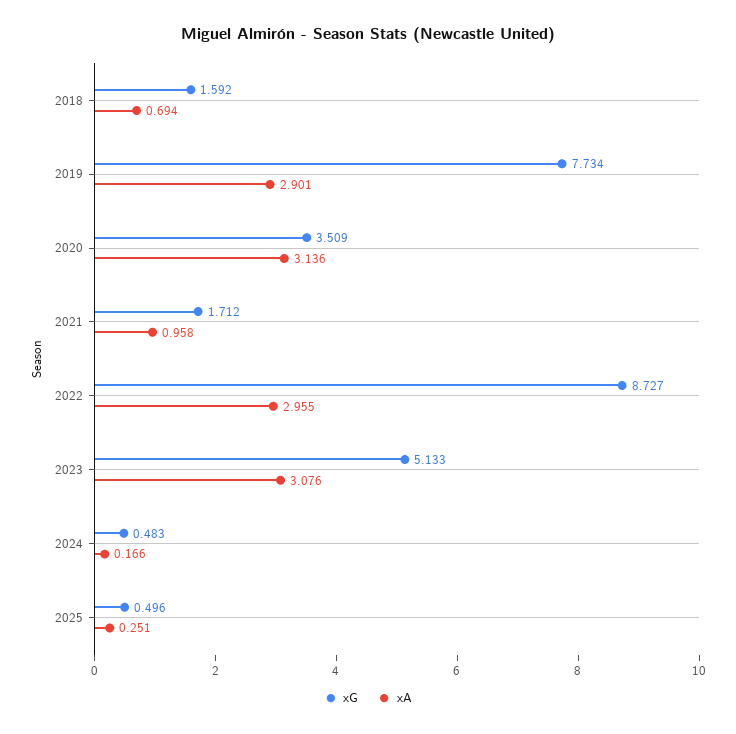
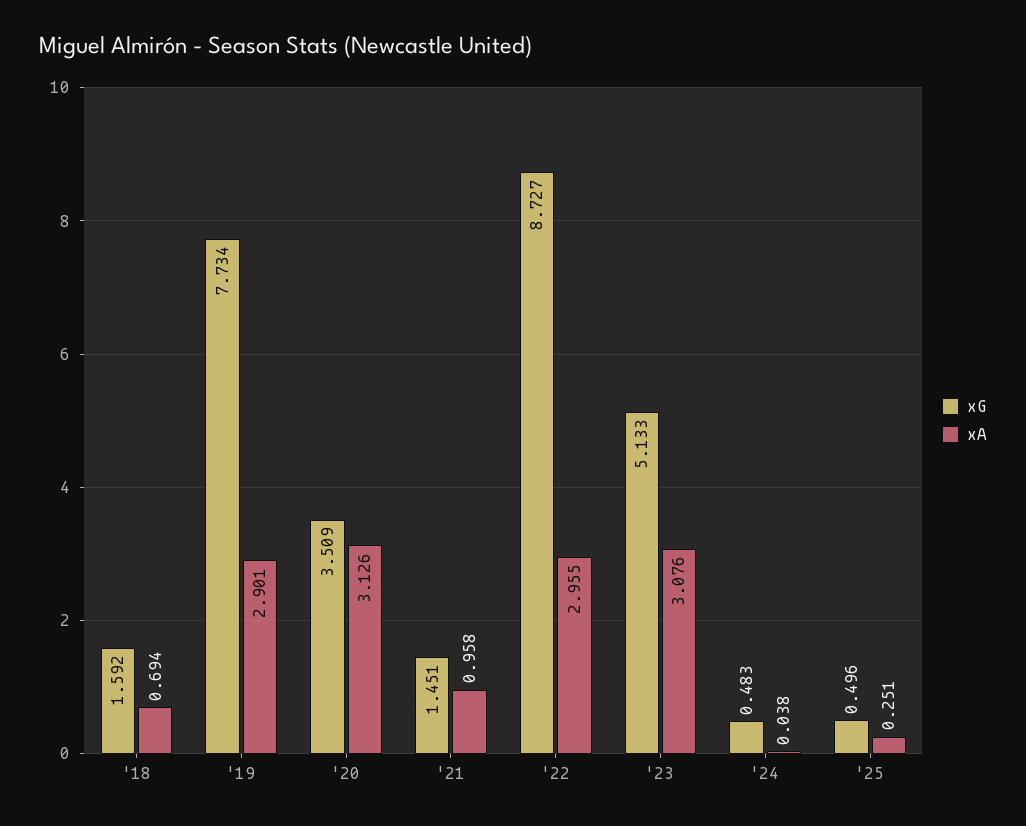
xA, 2020: 3.136 -> 3.126
xG, 2021: 1.712 -> 1.451
xA, 2024: 0.166 -> 0.038

